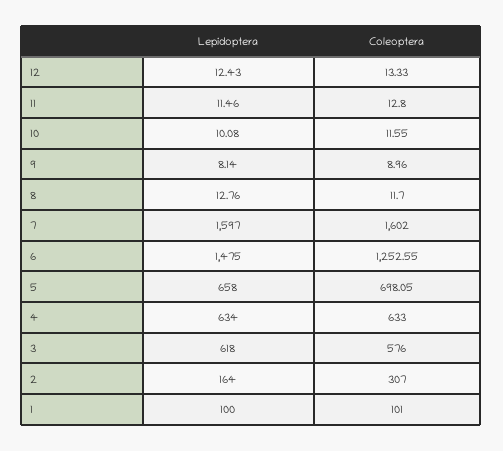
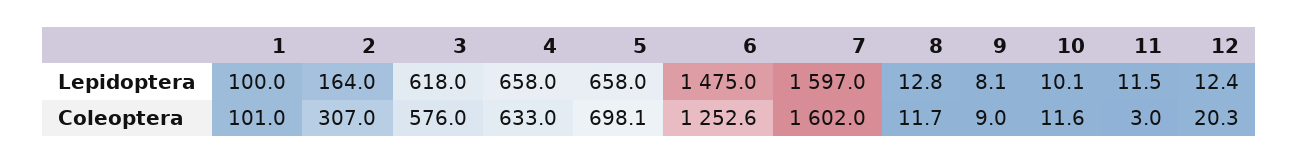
Coleoptera, 12: 13.33 -> 20.3
Coleoptera, 11: 12.8 -> 3
Lepidoptera, 4: 634 -> 658

